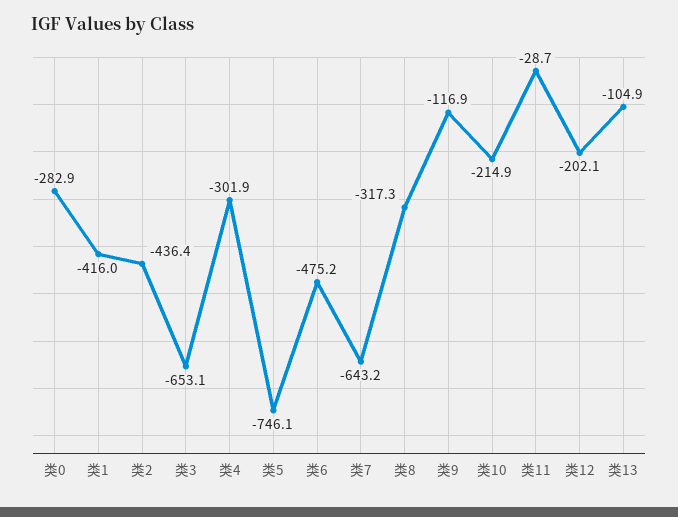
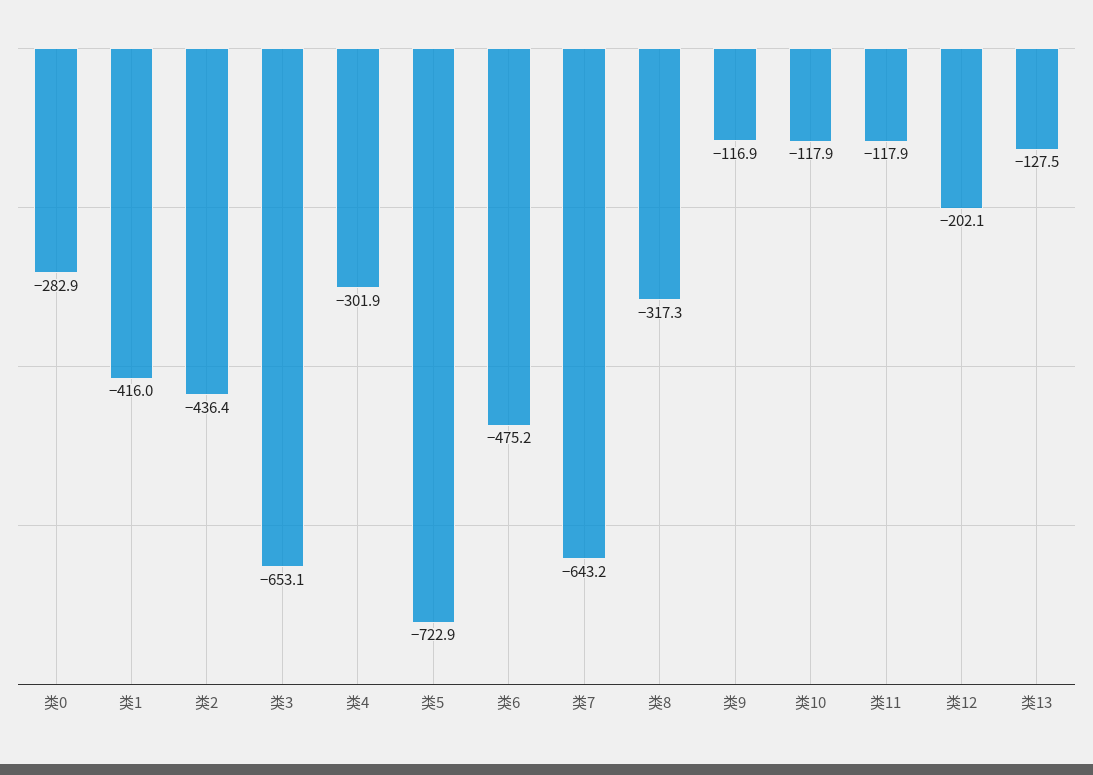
类5: -746.1 -> -722.9
类10: -214.9 -> -117.9
类11: -28.7 -> -117.9
类13: -104.9 -> -127.5

